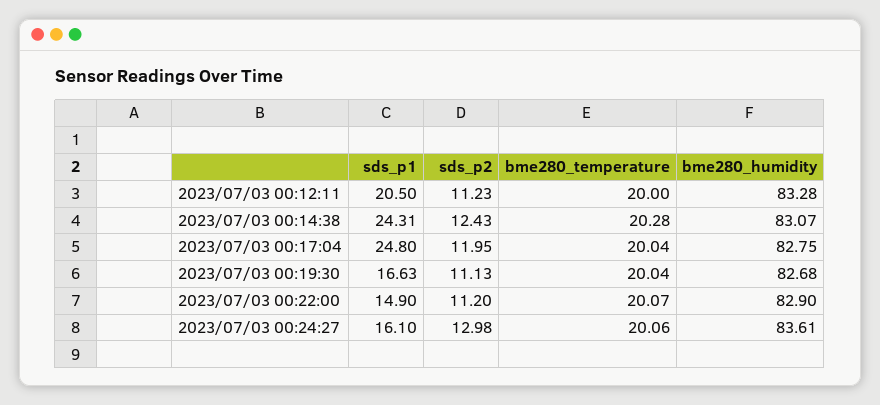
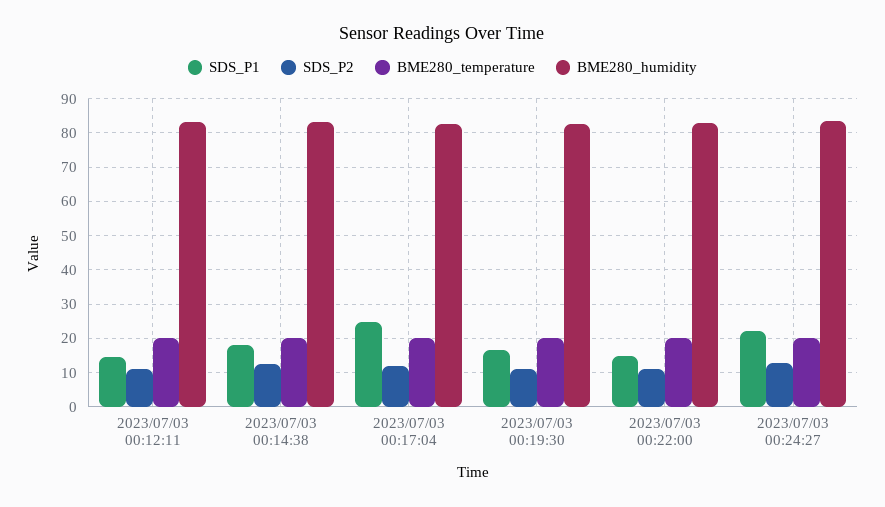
sds_p1, 2023/07/03 00:12:11: 20.5 -> 14
sds_p1, 2023/07/03 00:14:38: 24.31 -> 18
sds_p1, 2023/07/03 00:24:27: 16.1 -> 22

